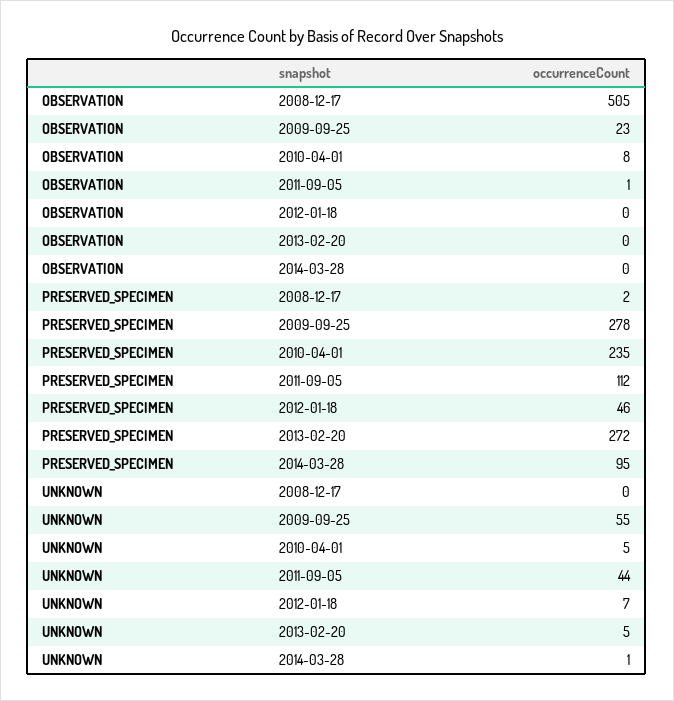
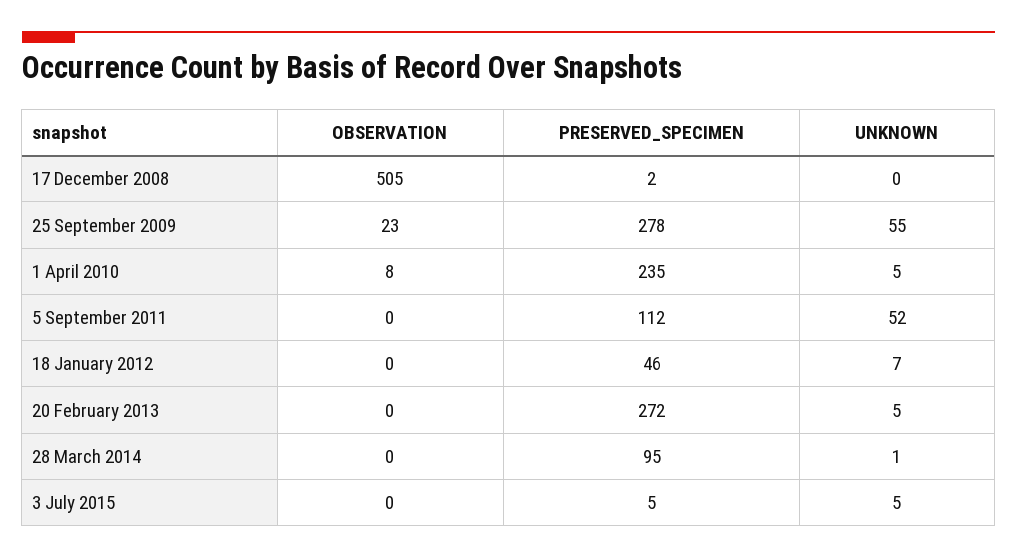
OBSERVATION, 2011-09-05: 1 -> 0
UNKNOWN, 2011-09-05: 44 -> 52
OBSERVATION, 3 July 2015: none -> 0
PRESERVED_SPECIMEN, 3 July 2015: none -> 5
UNKNOWN, 3 July 2015: none -> 5

